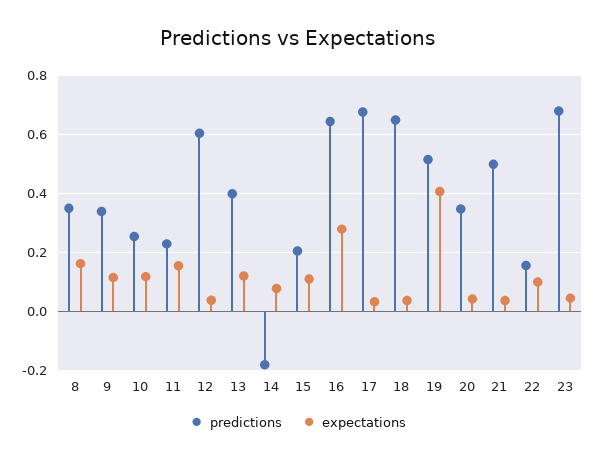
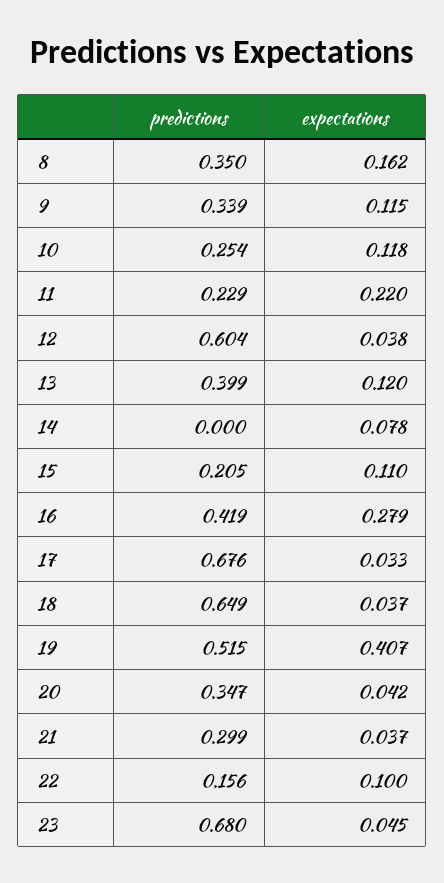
expectations, 11: 0.15 -> 0.22
predictions, 14: -0.175 -> 0
predictions, 16: 0.65 -> 0.419
predictions, 21: 0.5 -> 0.299

